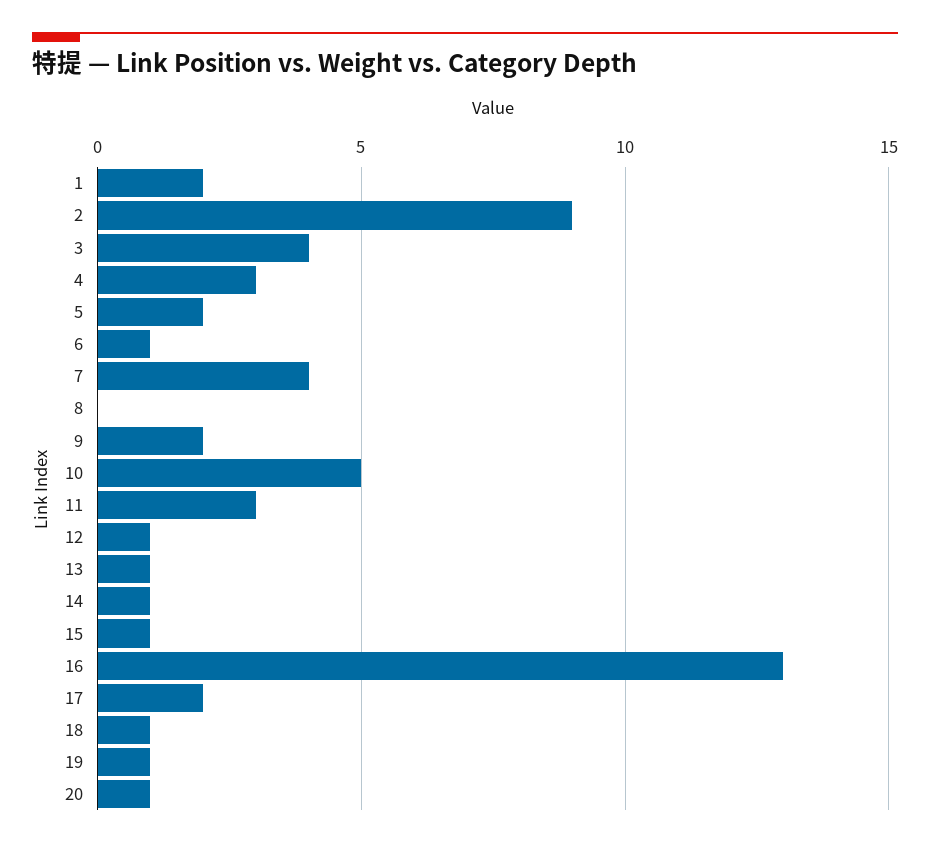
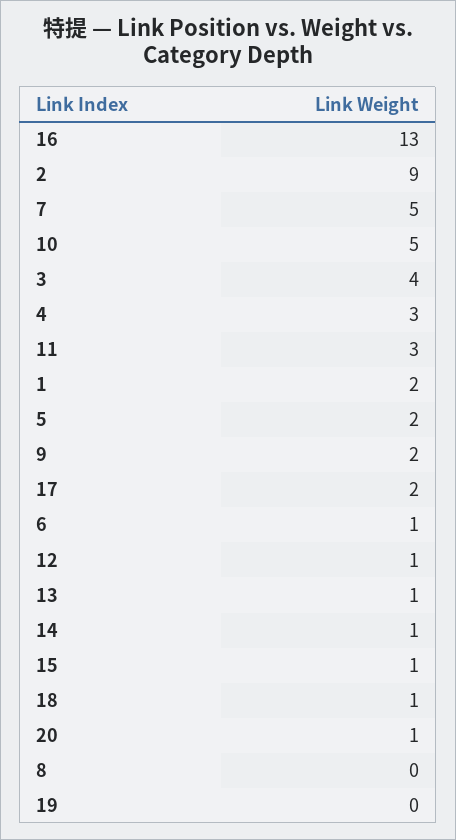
7: 4 -> 5
19: 1 -> 0

